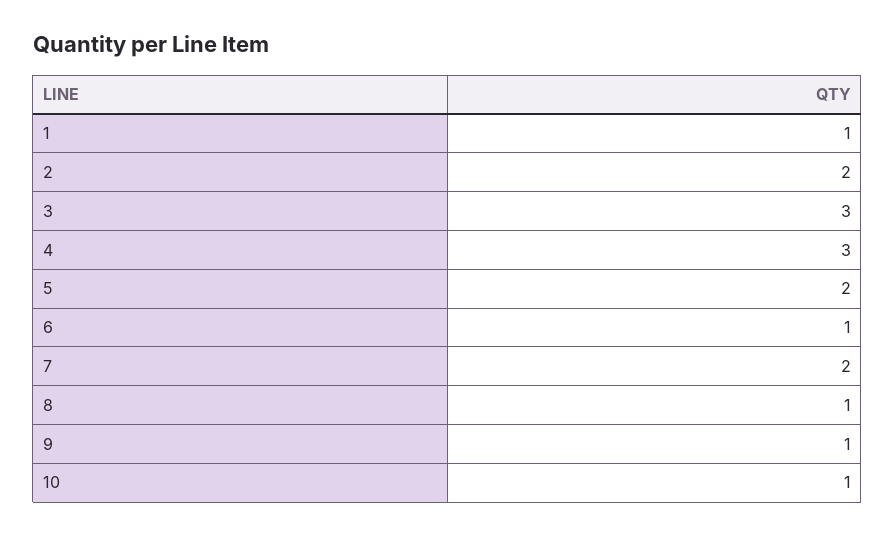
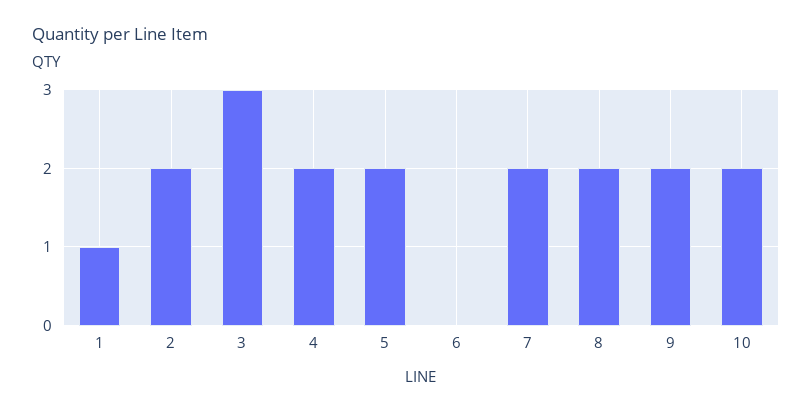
4: 3 -> 2
6: 1 -> 0
8: 1 -> 2
9: 1 -> 2
10: 1 -> 2

